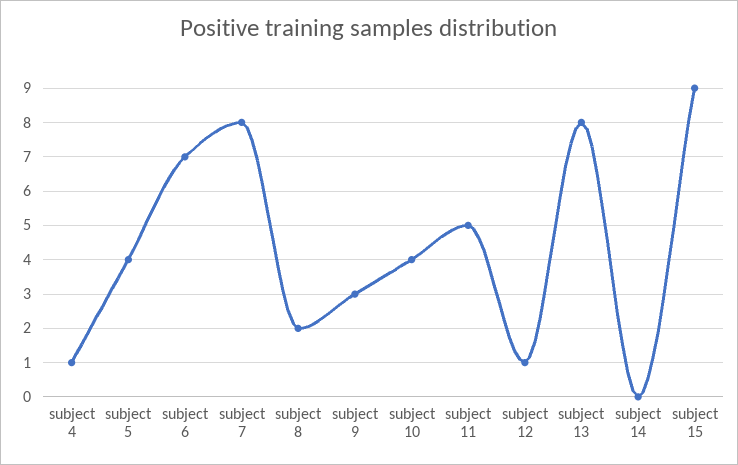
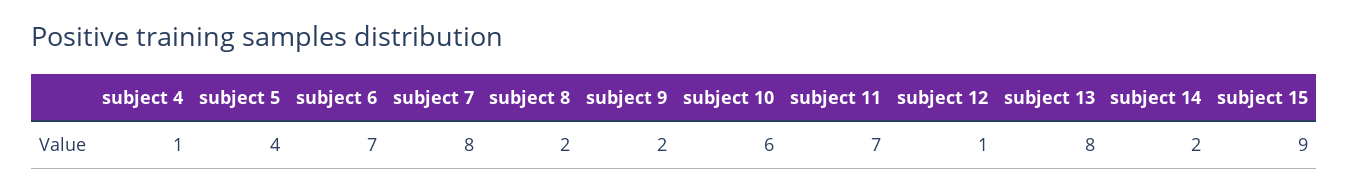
subject 9: 3 -> 2
subject 10: 4 -> 6
subject 11: 5 -> 7
subject 14: 0 -> 2

